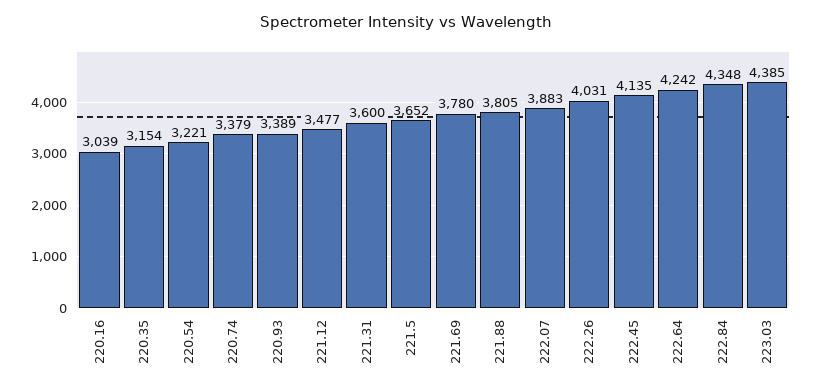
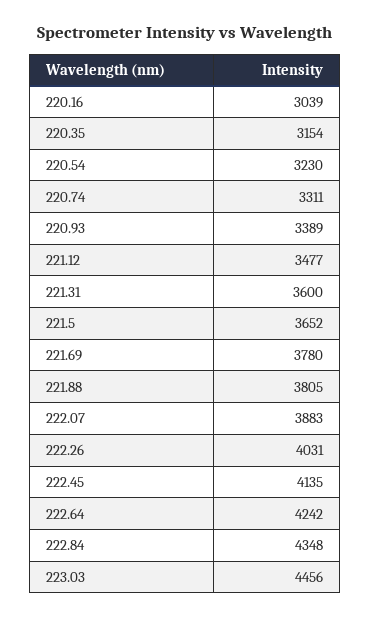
220.54: 3221 -> 3230
220.74: 3379 -> 3311
223.03: 4385 -> 4456

